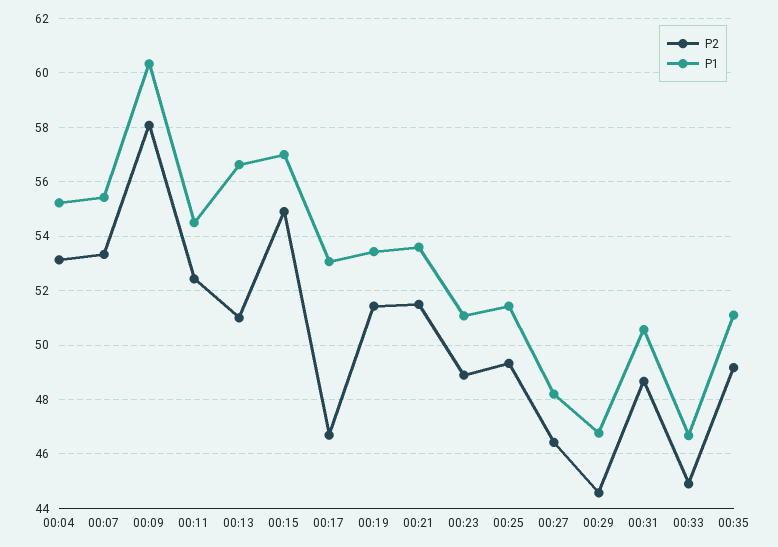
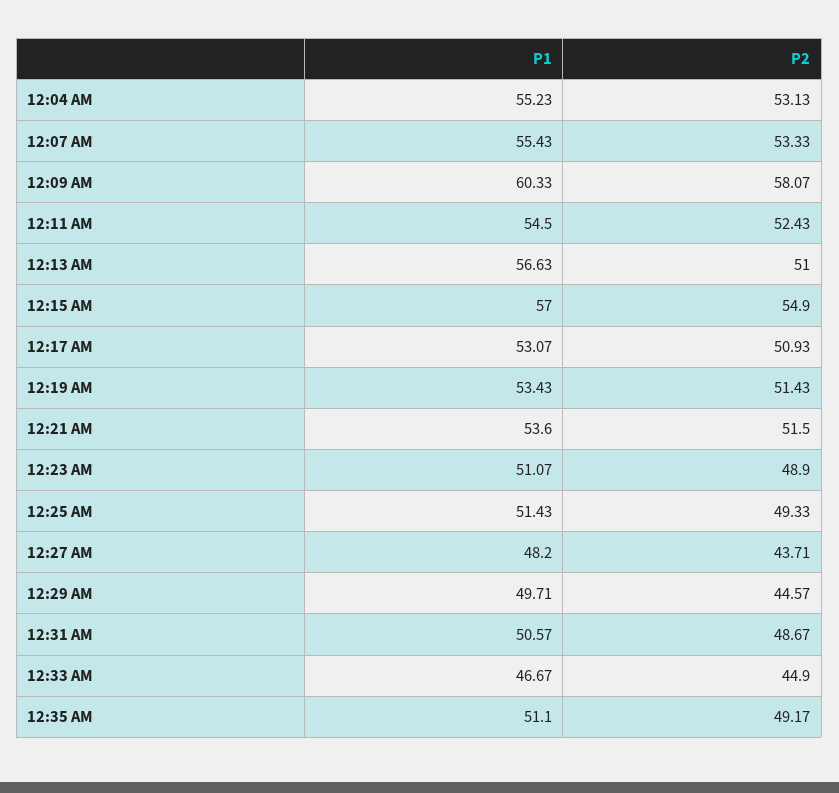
P2, 00:17: 46.75 -> 50.93
P2, 00:27: 46.5 -> 43.71
P1, 00:29: 46.75 -> 49.71

